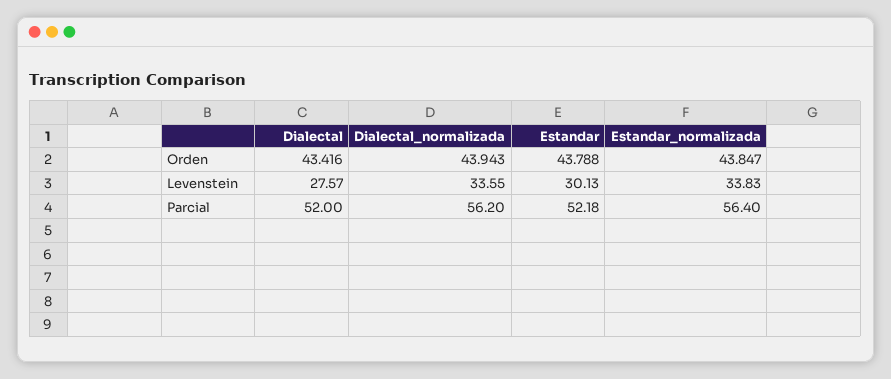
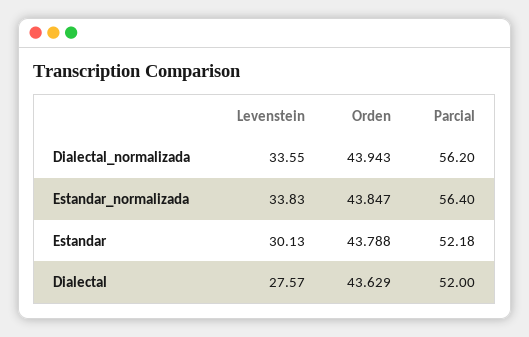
Dialectal, Orden: 43.416 -> 43.629

